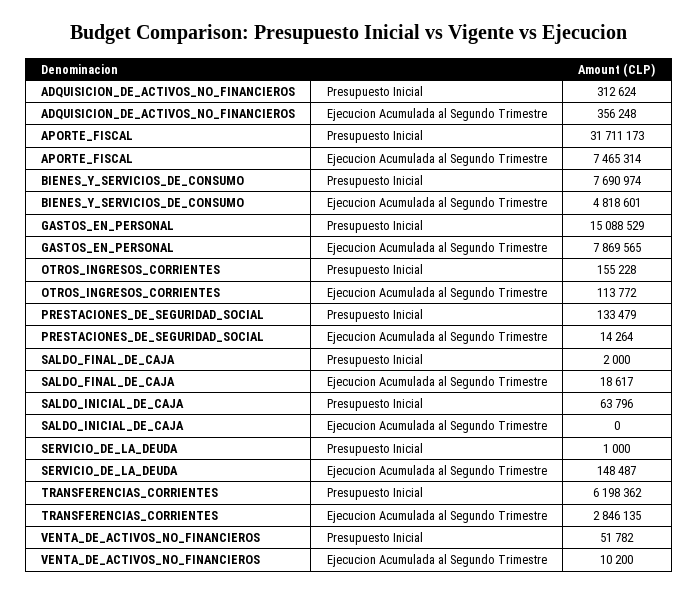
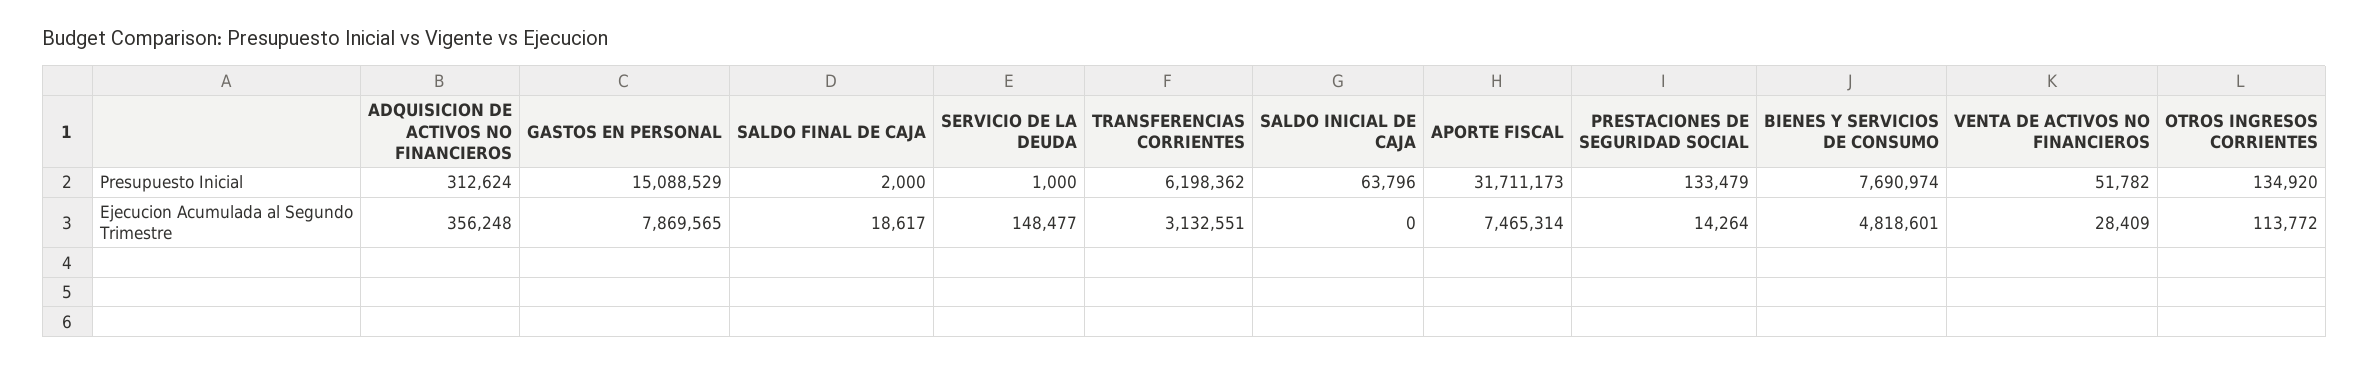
OTROS_INGRESOS_CORRIENTES, Presupuesto Inicial: 155228 -> 134920
SERVICIO_DE_LA_DEUDA, Ejecucion Acumulada al Segundo Trimestre: 148487 -> 148477
TRANSFERENCIAS_CORRIENTES, Ejecucion Acumulada al Segundo Trimestre: 2846135 -> 3132551
VENTA_DE_ACTIVOS_NO_FINANCIEROS, Ejecucion Acumulada al Segundo Trimestre: 10200 -> 28409

